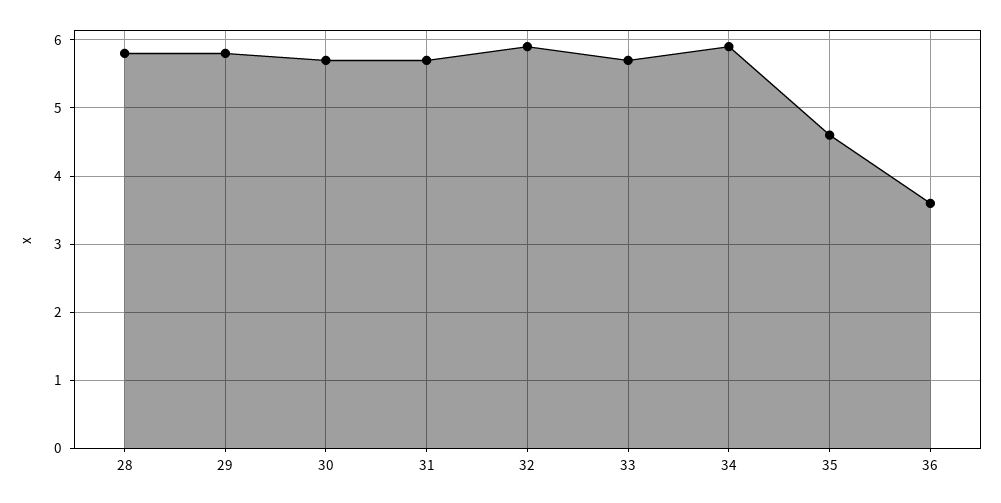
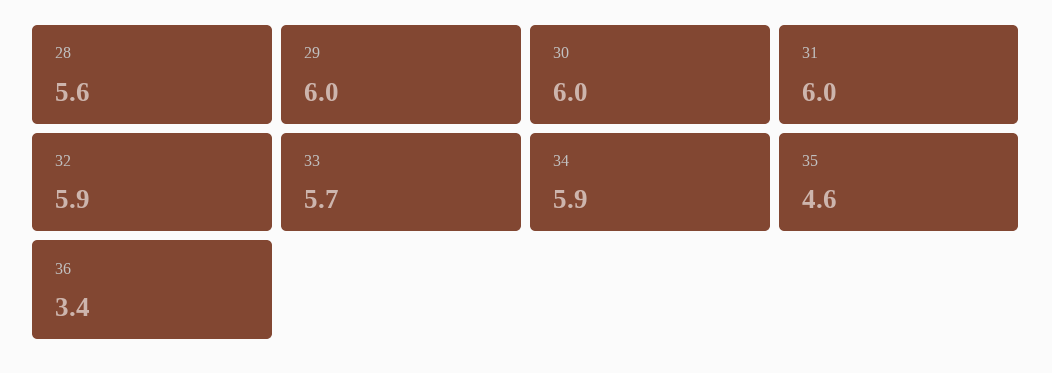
28: 5.8 -> 5.6
29: 5.8 -> 6
30: 5.7 -> 6
31: 5.7 -> 6
36: 3.6 -> 3.4

